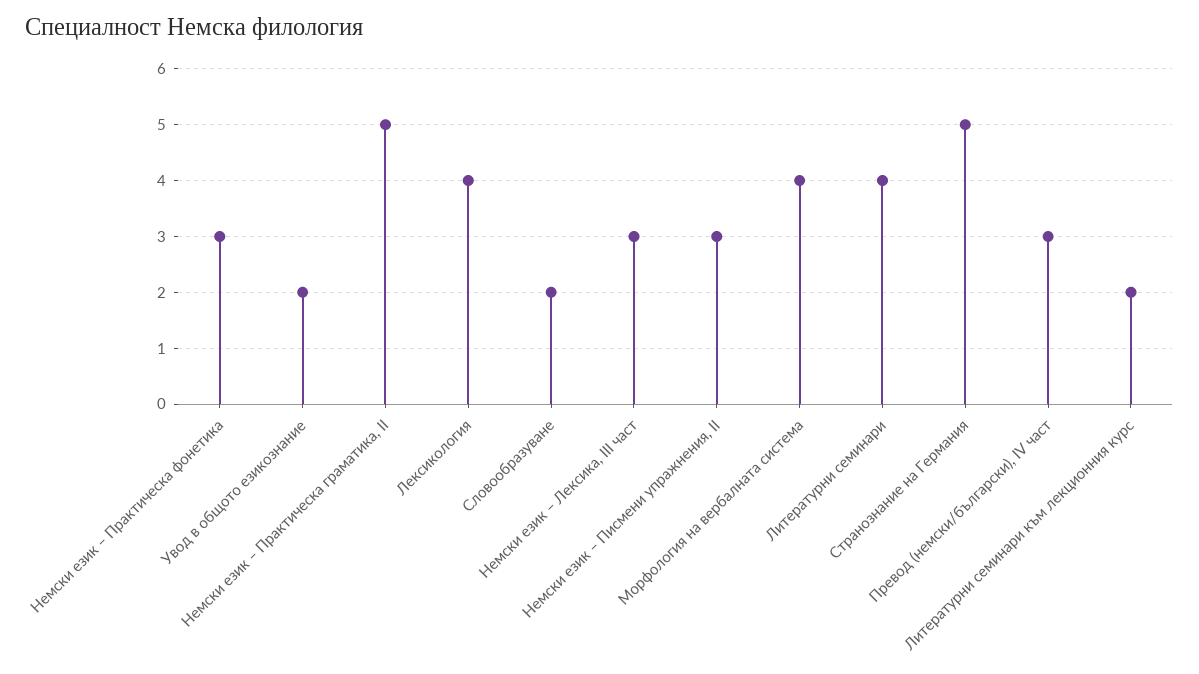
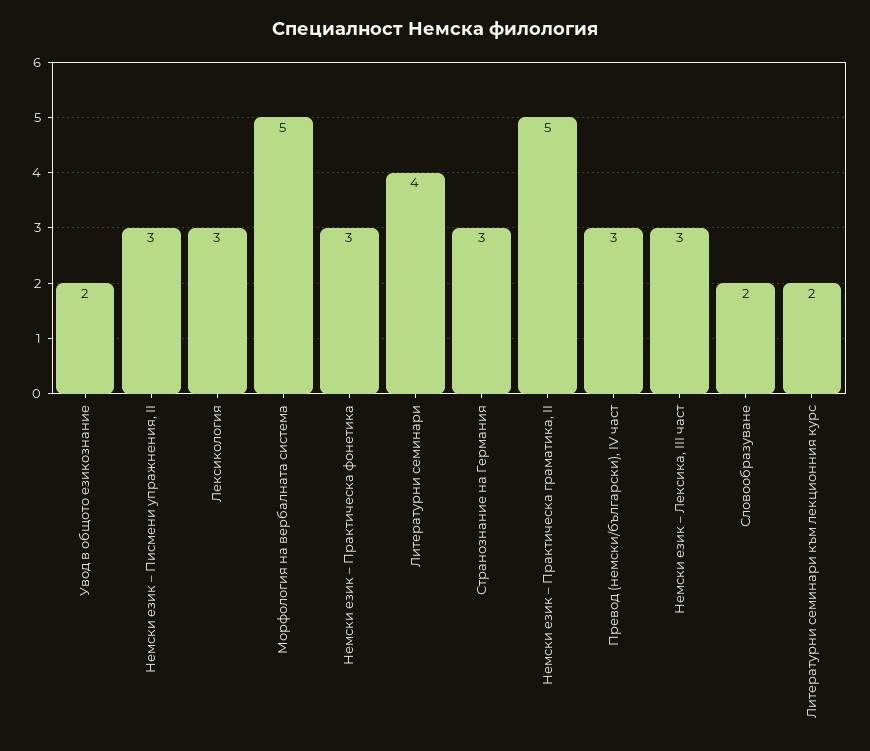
Лексикология: 4 -> 3
Морфология на вербалната система: 4 -> 5
Странознание на Германия: 5 -> 3

